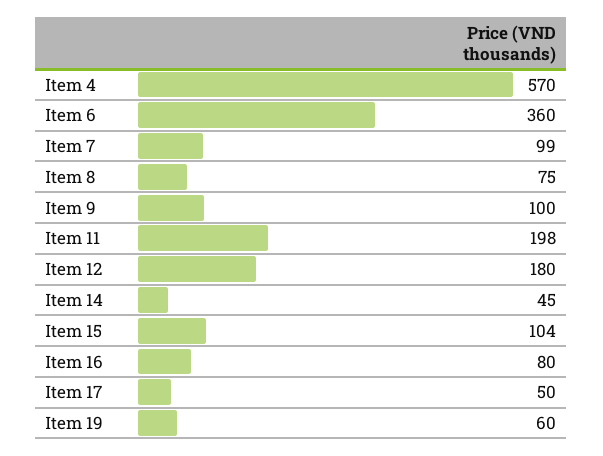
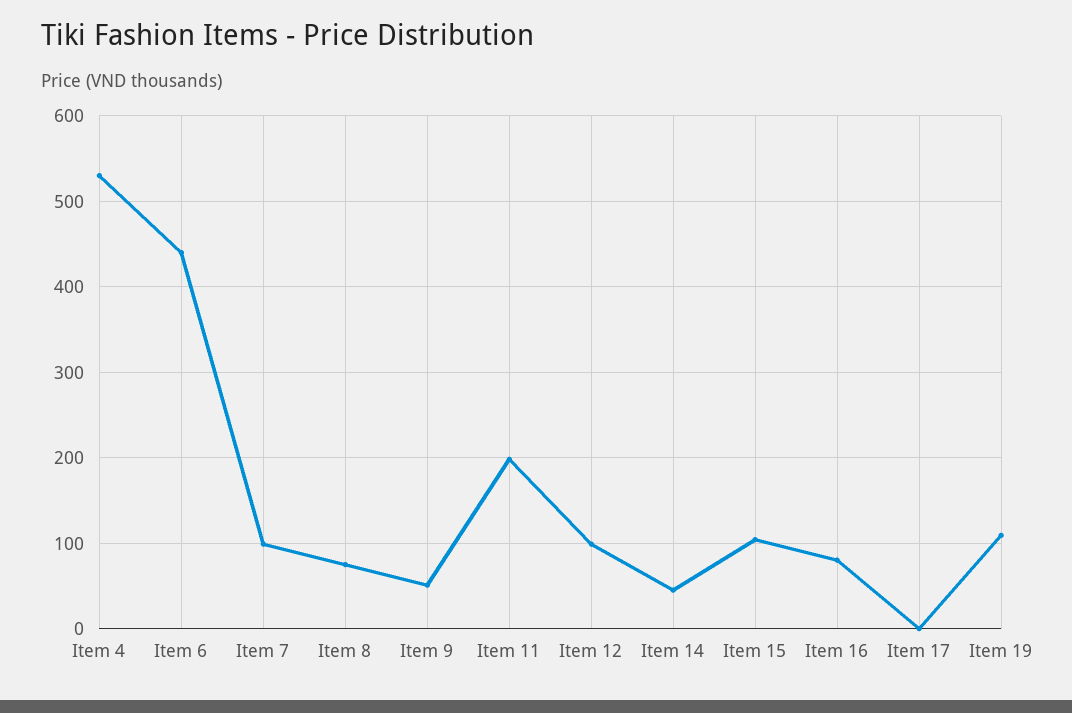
Item 4: 570 -> 530
Item 6: 360 -> 440
Item 9: 100 -> 50
Item 12: 180 -> 100
Item 17: 50 -> 0
Item 19: 60 -> 110

